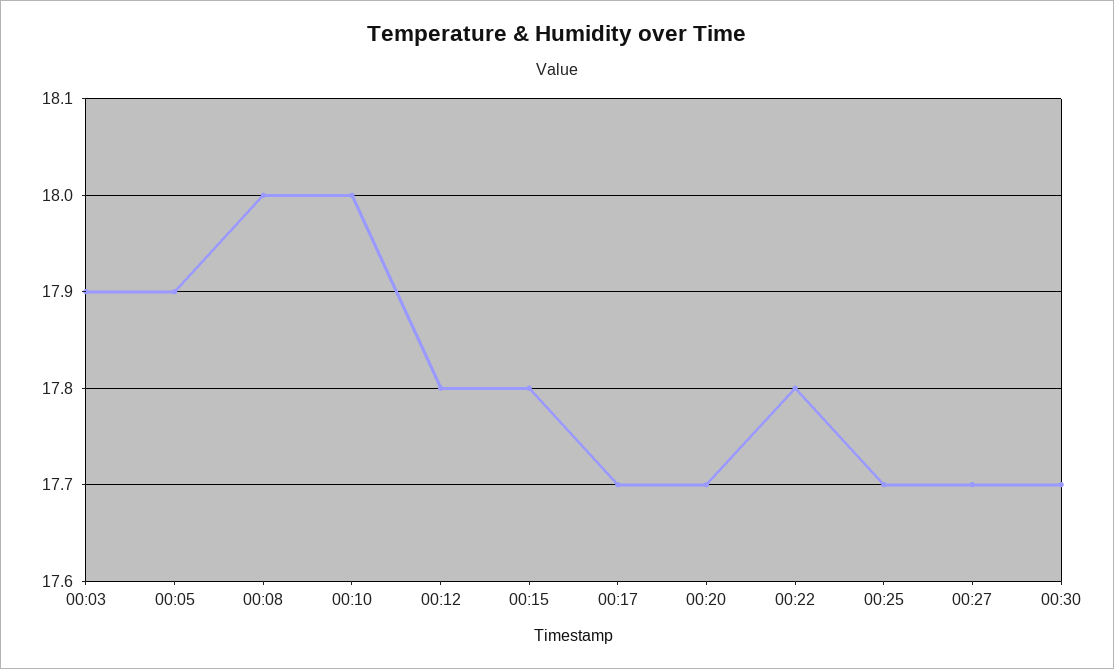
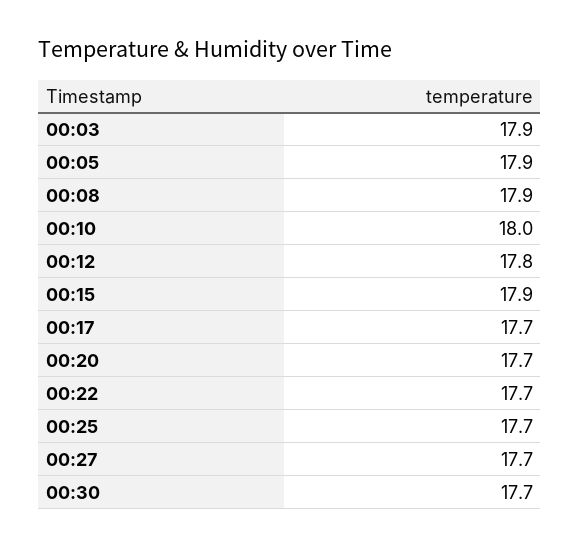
00:08: 18 -> 17.9
00:15: 17.8 -> 17.9
00:22: 17.8 -> 17.7

